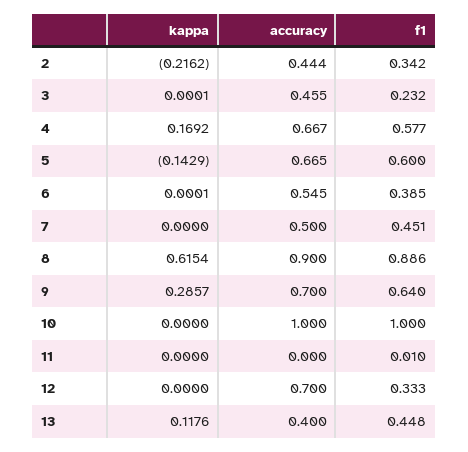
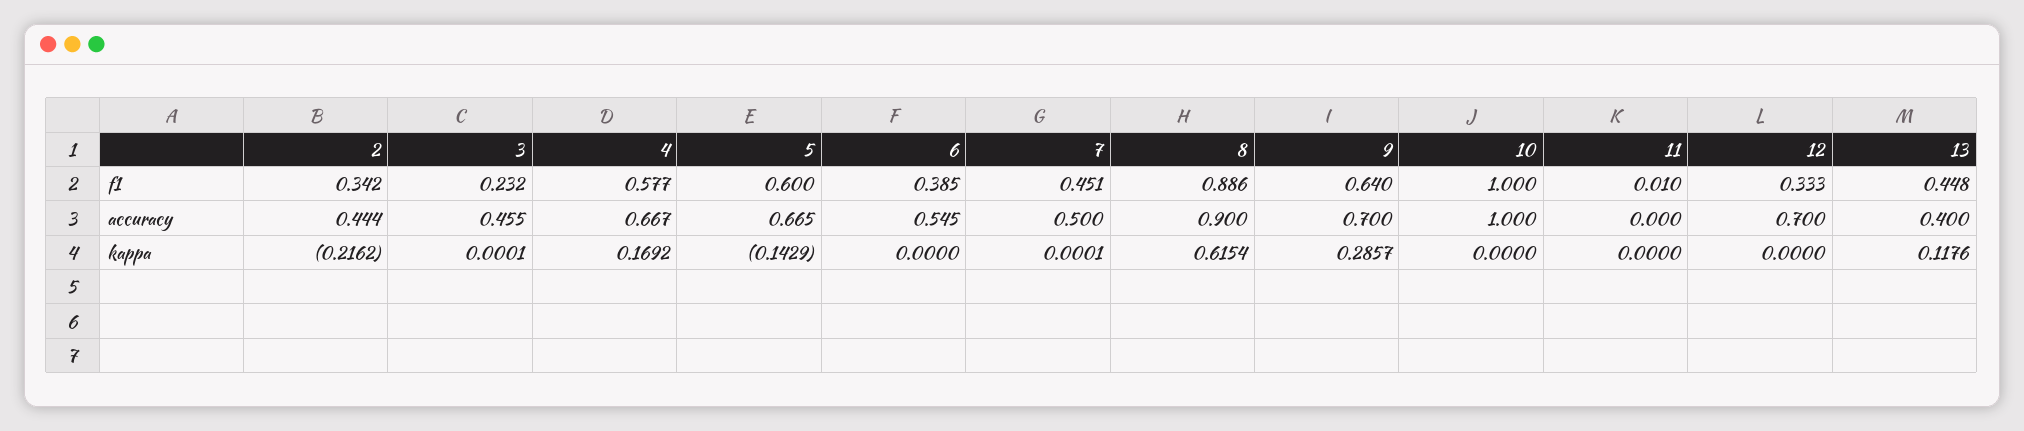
kappa, 6: 0.0001 -> 0
kappa, 7: 0 -> 0.0001

